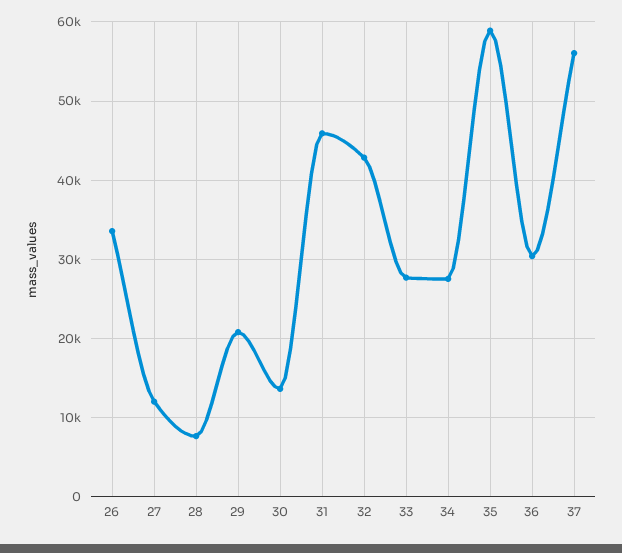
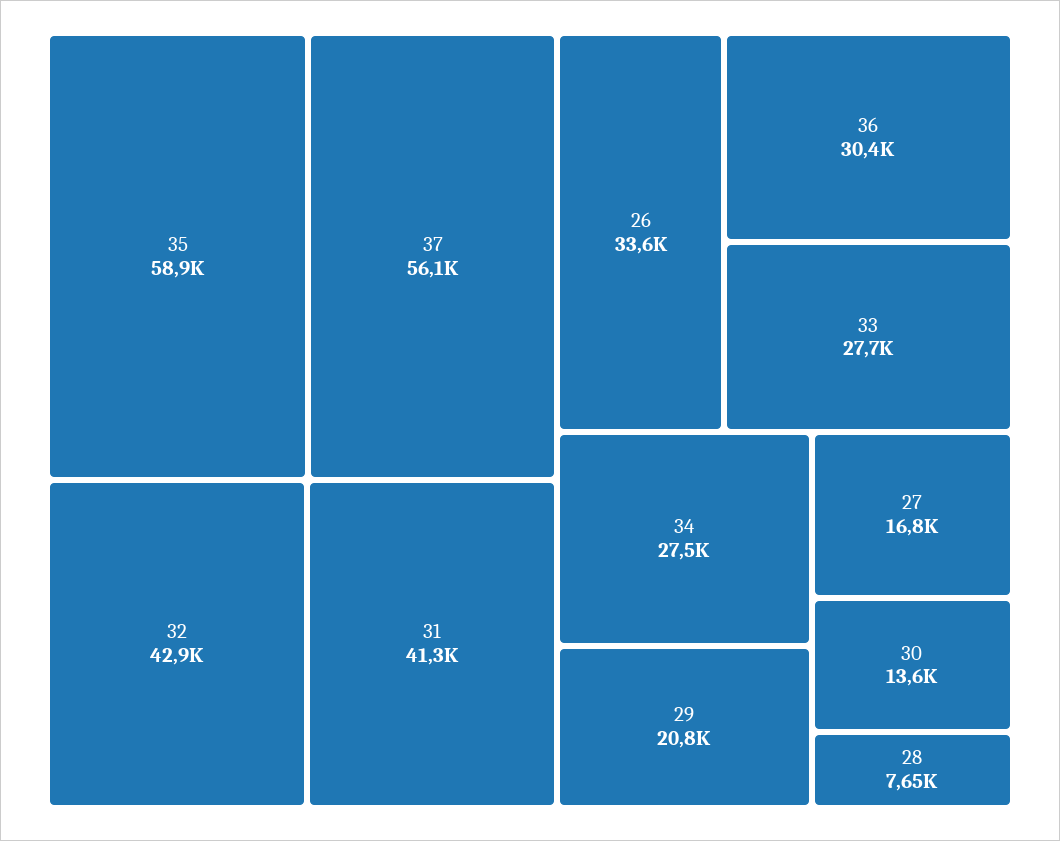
27: 12000 -> 16800
31: 46000 -> 41300

